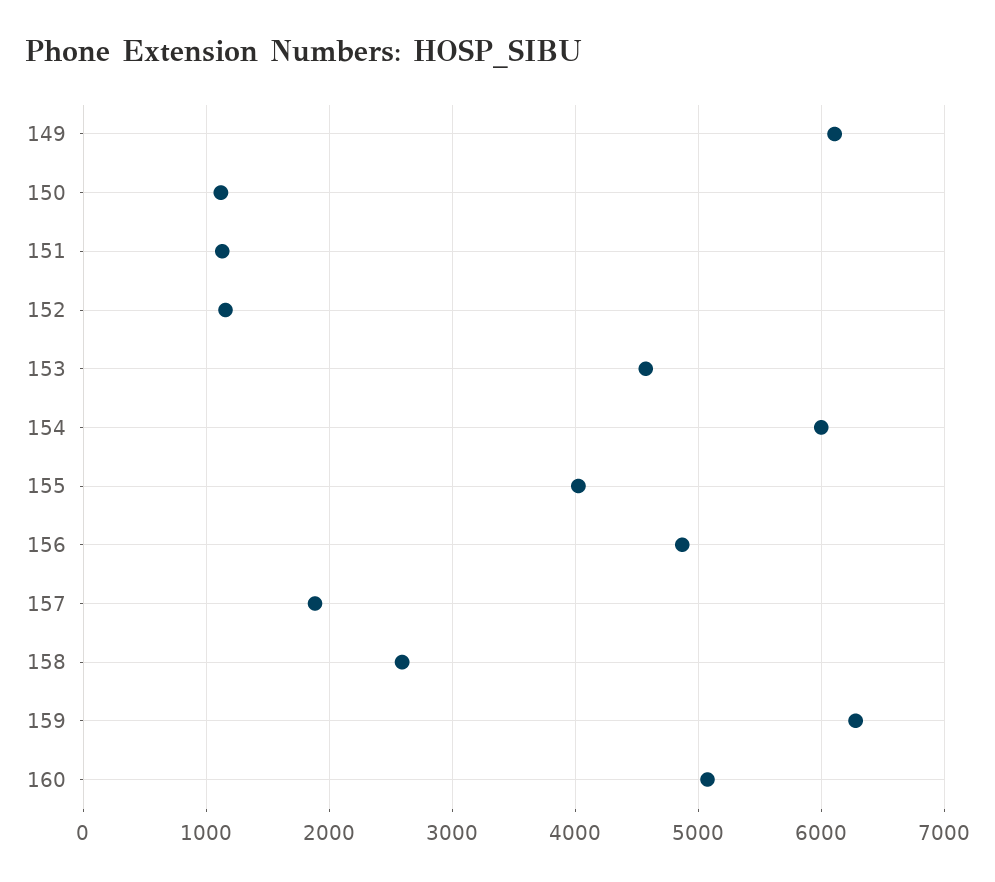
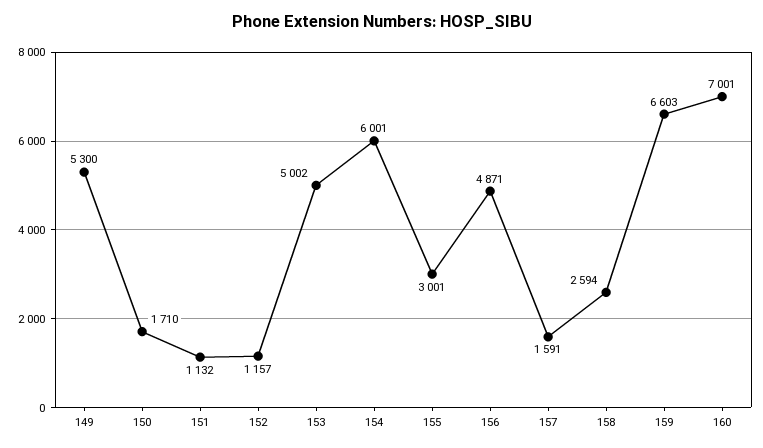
149: 6100 -> 5300
150: 1100 -> 1710
153: 4600 -> 5002
155: 4000 -> 3001
157: 1900 -> 1591
159: 6300 -> 6603
160: 5100 -> 7001

